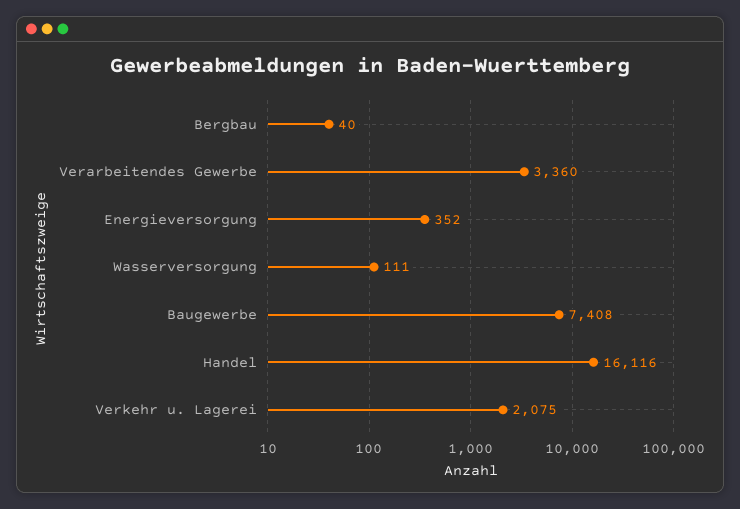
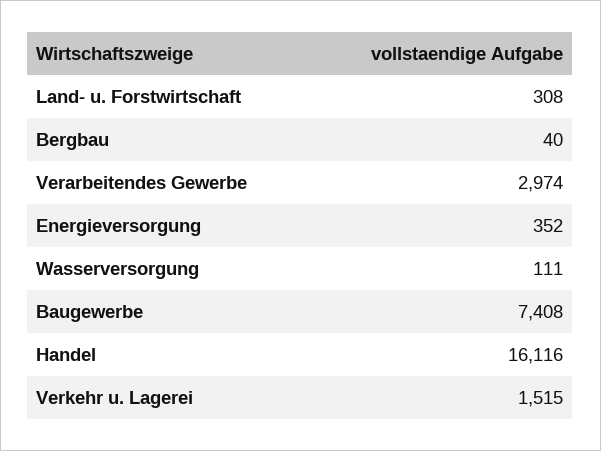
Verarbeitendes Gewerbe: 3360 -> 2974
Verkehr u. Lagerei: 2075 -> 1515
Land- u. Forstwirtschaft: none -> 308

